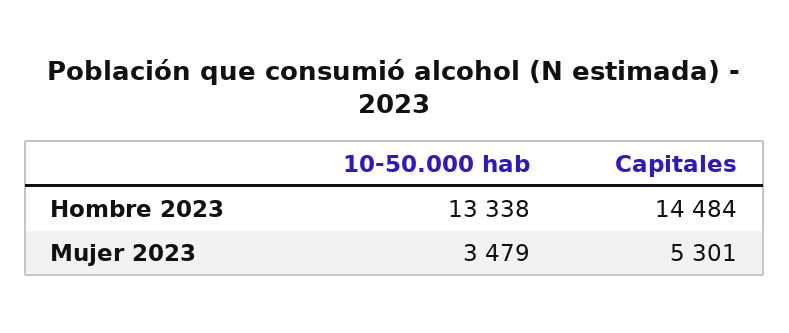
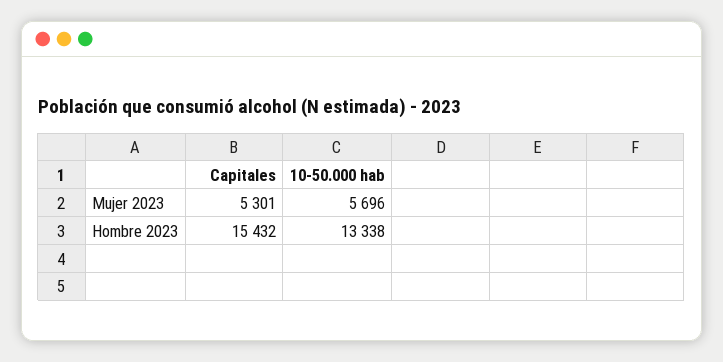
Capitales, Hombre 2023: 14484 -> 15432
10-50.000 hab, Mujer 2023: 3479 -> 5696

